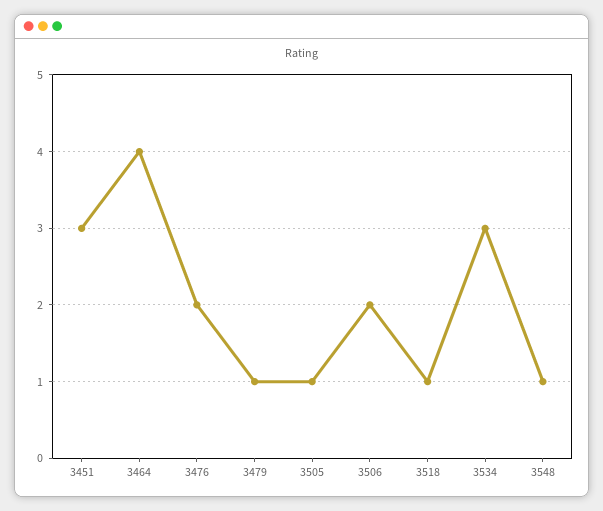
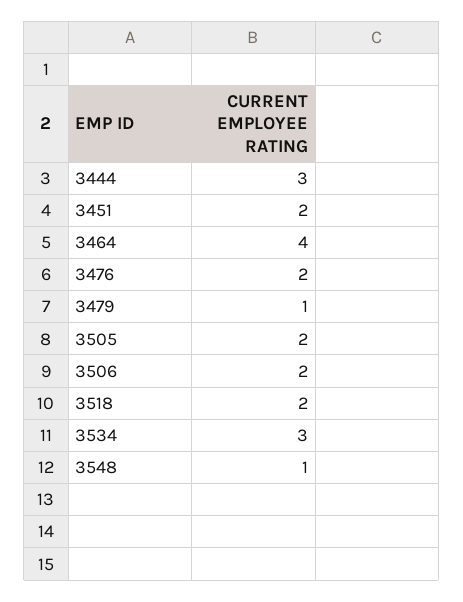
3451: 3 -> 2
3505: 1 -> 2
3518: 1 -> 2
3444: none -> 3

